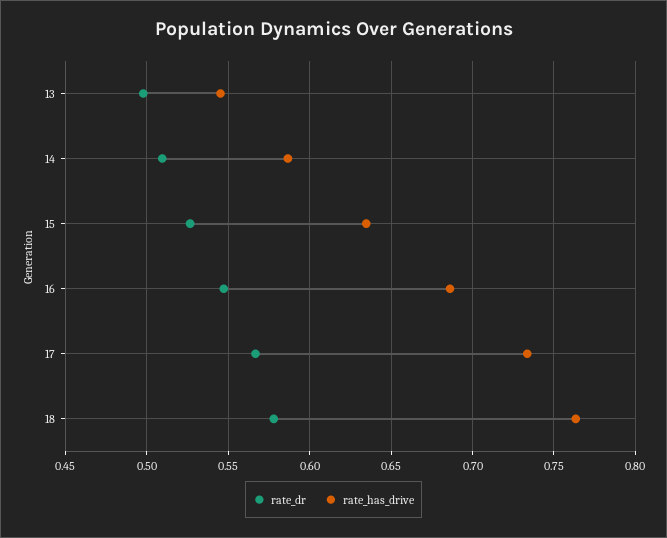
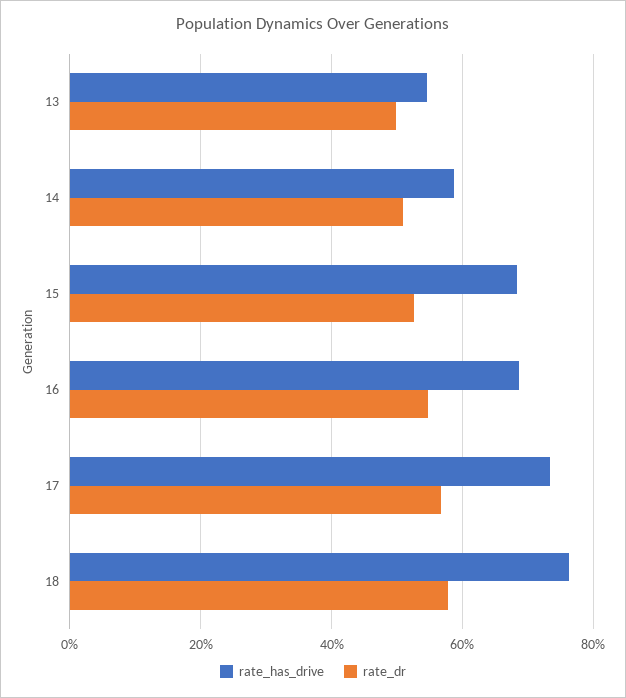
rate_has_drive, 15: 0.635 -> 0.68

